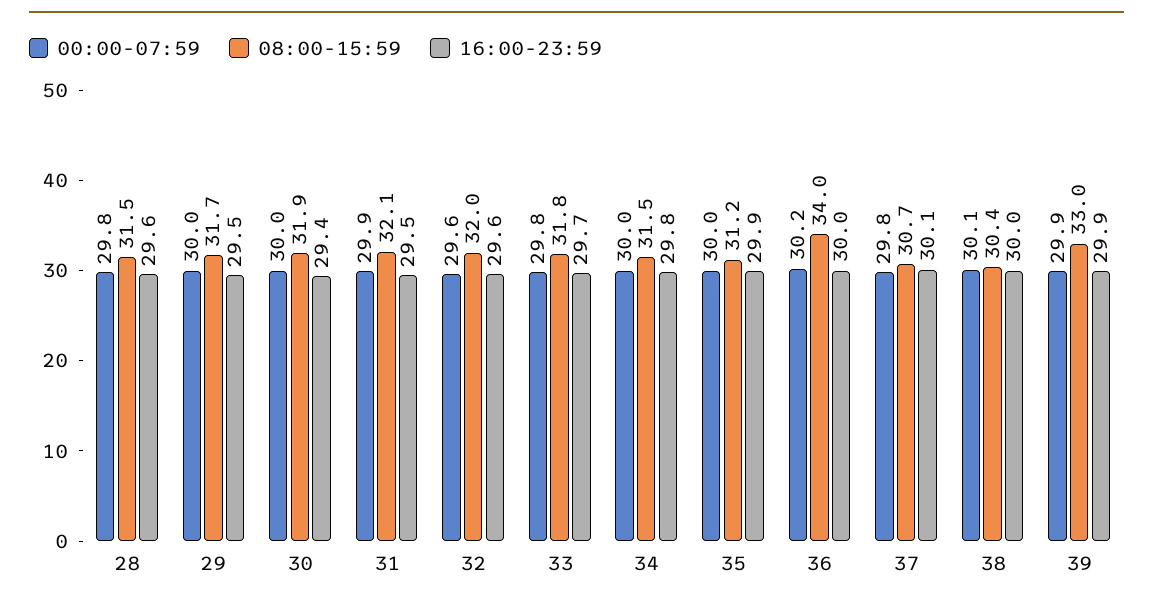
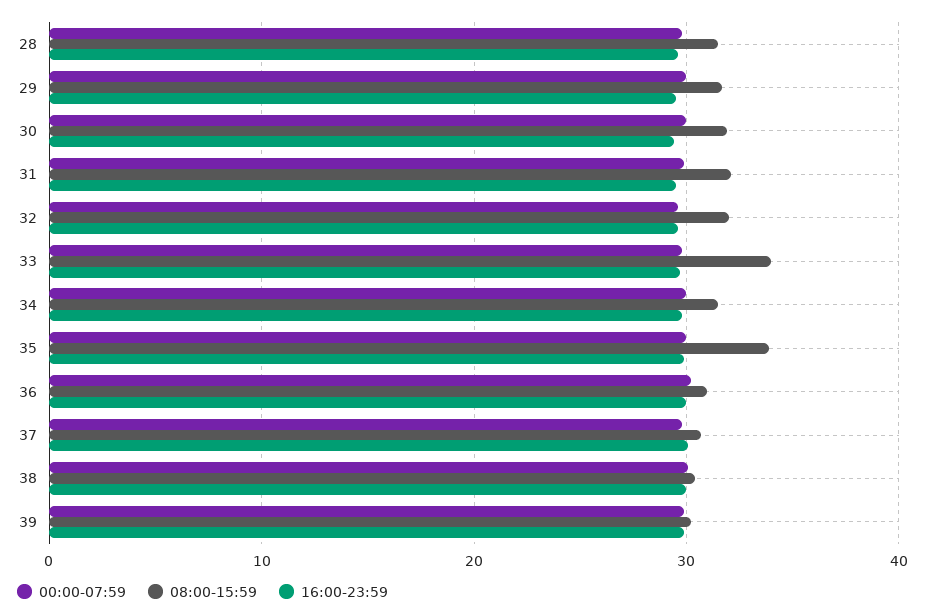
08:00-15:59, 33: 31.8 -> 34
08:00-15:59, 35: 31.2 -> 34
08:00-15:59, 36: 34 -> 31
08:00-15:59, 39: 33 -> 30

